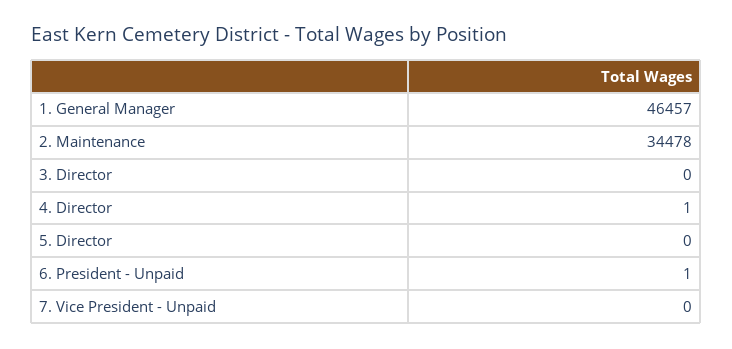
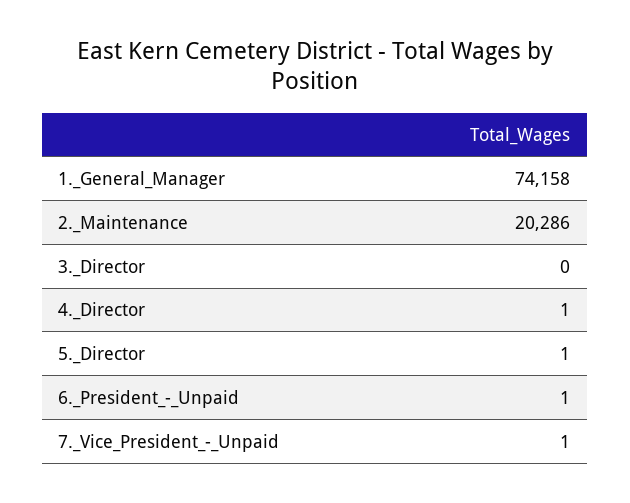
1. General Manager: 46457 -> 74158
2. Maintenance: 34478 -> 20286
5. Director: 0 -> 1
7. Vice President - Unpaid: 0 -> 1

